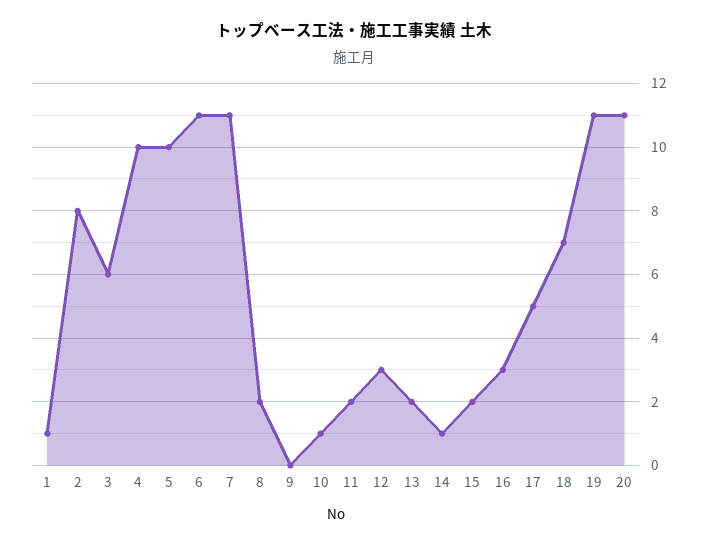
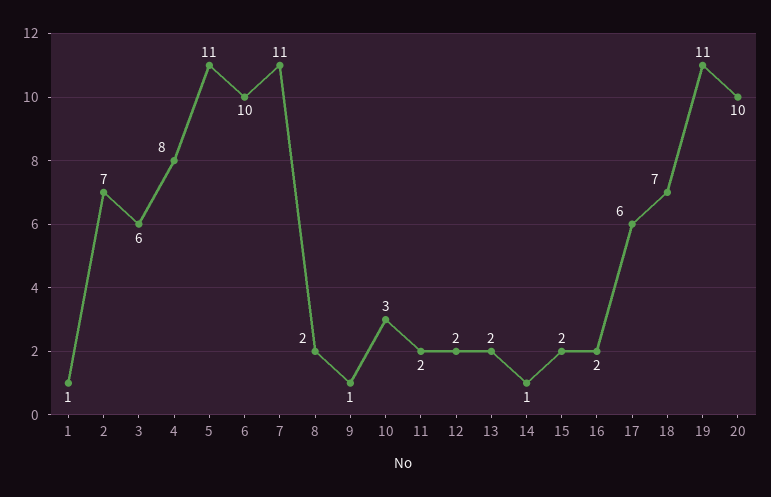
2: 8 -> 7
4: 10 -> 8
5: 10 -> 11
6: 11 -> 10
9: 0 -> 1
10: 1 -> 3
12: 3 -> 2
16: 3 -> 2
17: 5 -> 6
20: 11 -> 10

